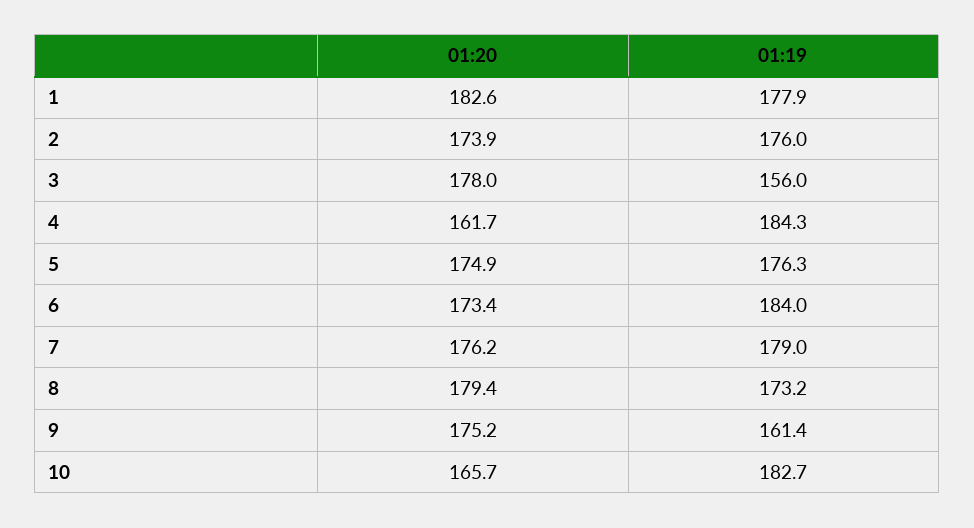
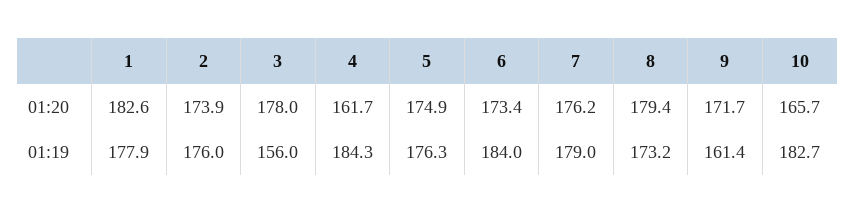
01:20, 9: 175.2 -> 171.7

